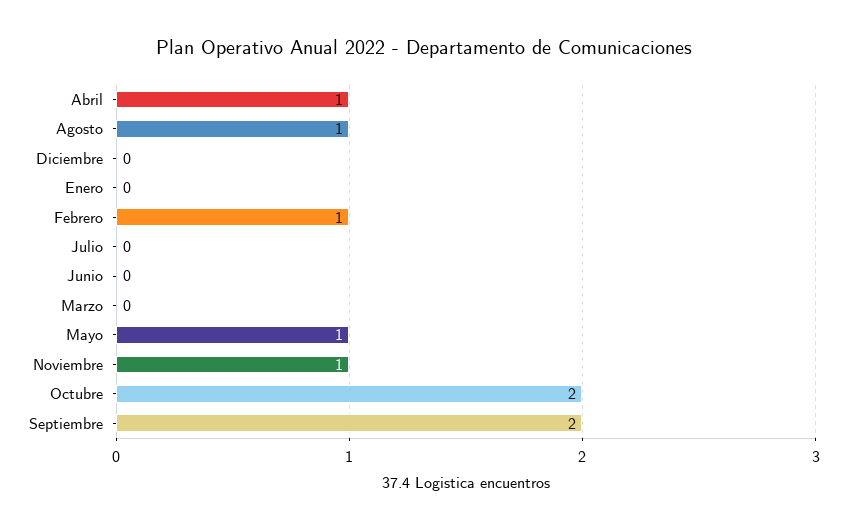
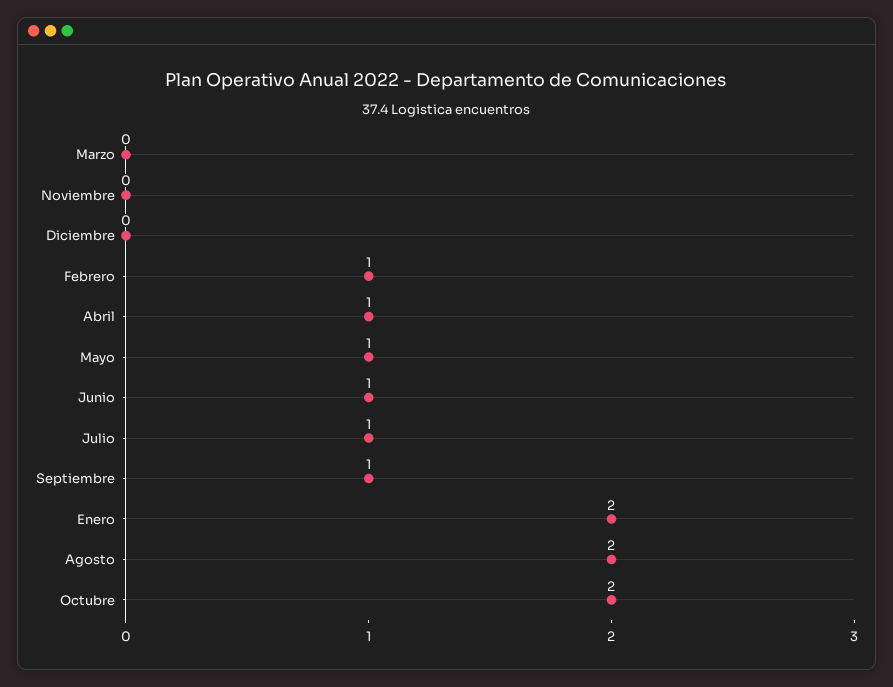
Agosto: 1 -> 2
Enero: 0 -> 2
Julio: 0 -> 1
Junio: 0 -> 1
Noviembre: 1 -> 0
Septiembre: 2 -> 1

